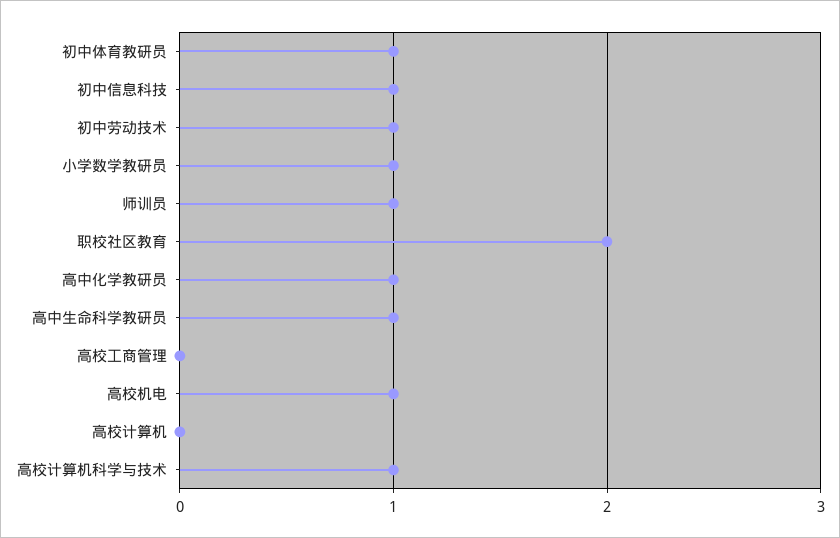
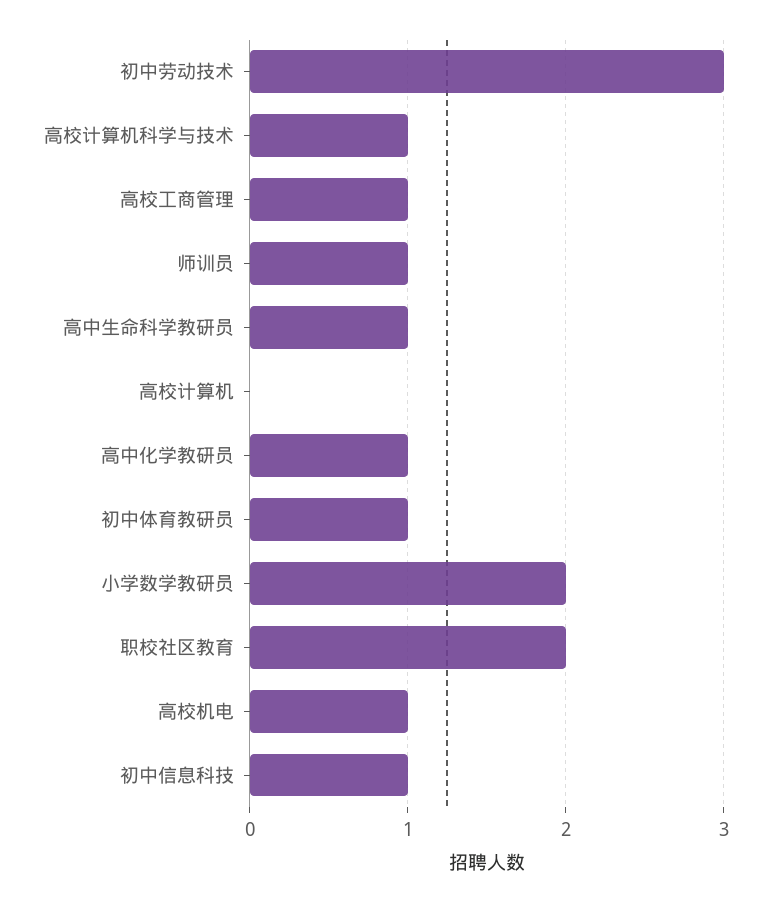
初中劳动技术: 1 -> 3
小学数学教研员: 1 -> 2
高校工商管理: 0 -> 1

